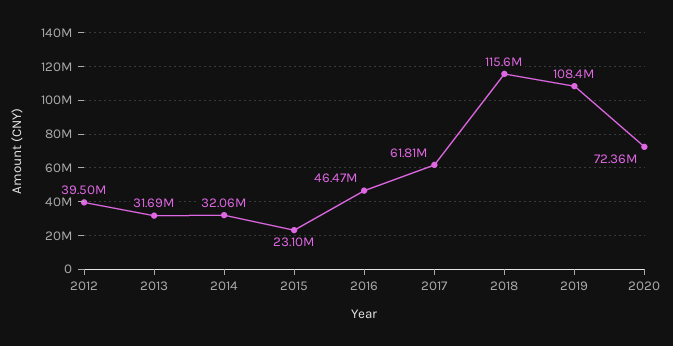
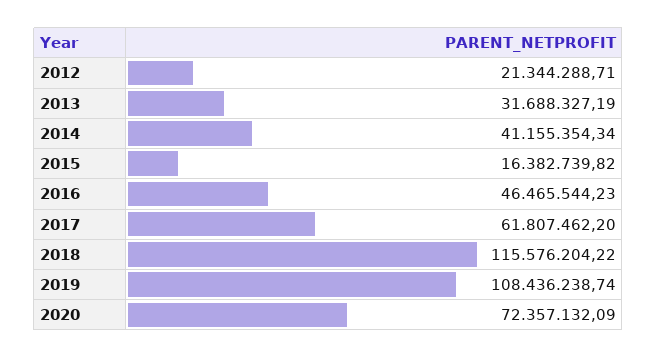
2012: 39500000 -> 21344288.71
2014: 32060000 -> 41155354.34
2015: 23100000 -> 16382739.82

